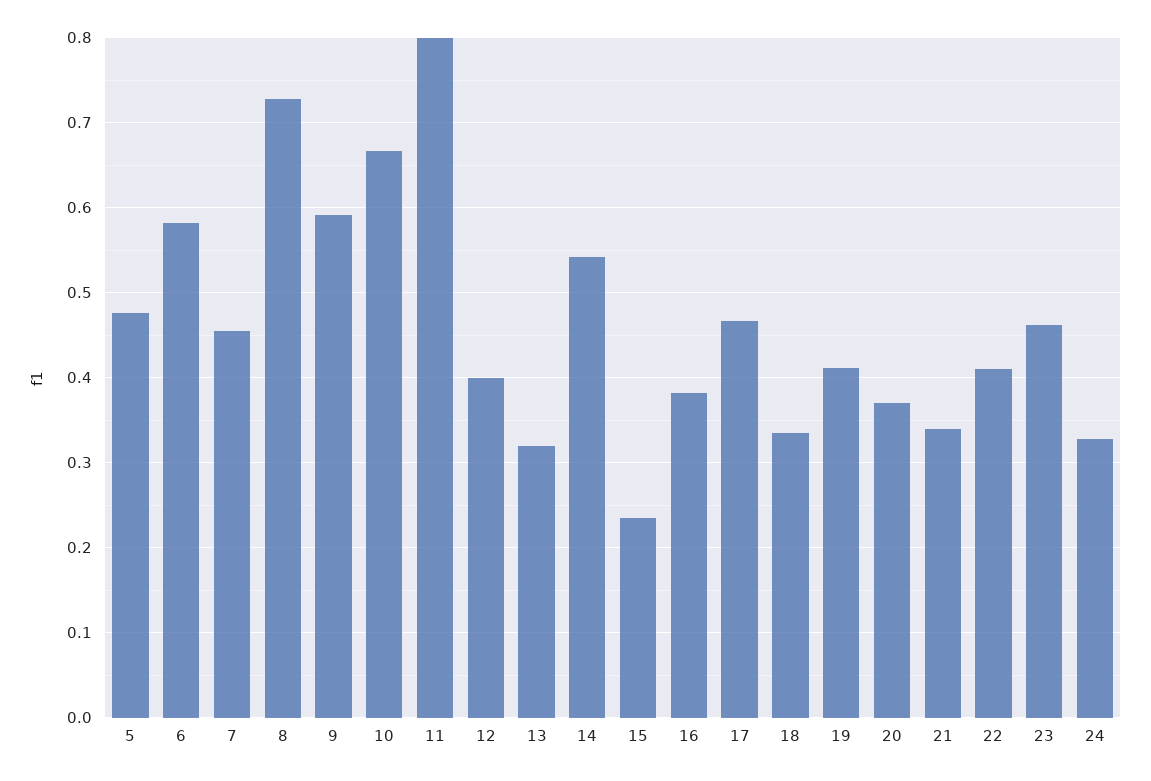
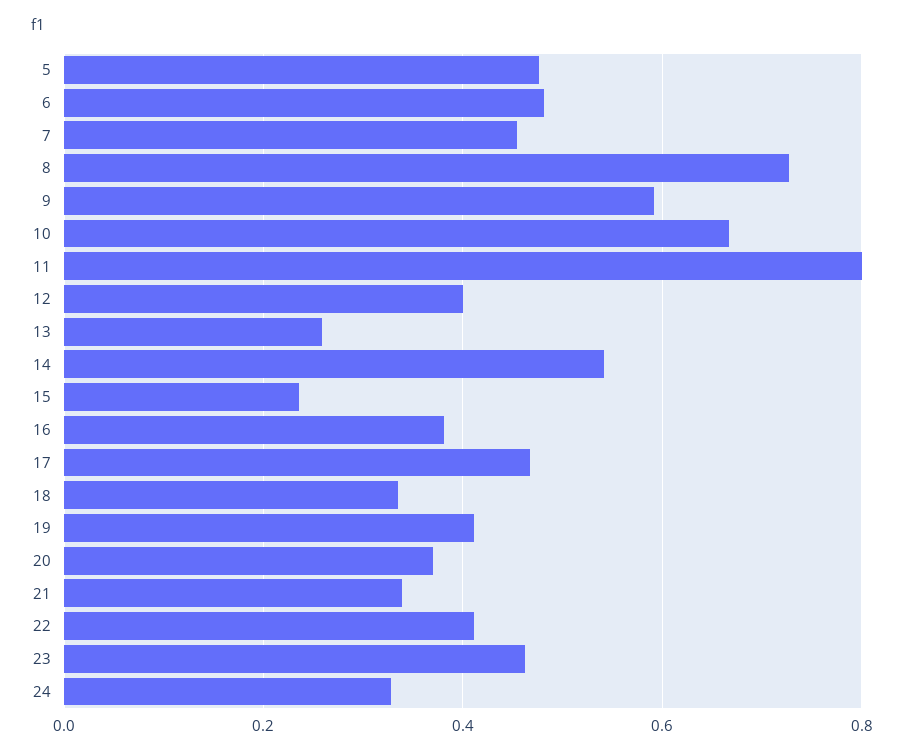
6: 0.58 -> 0.48
13: 0.32 -> 0.26

